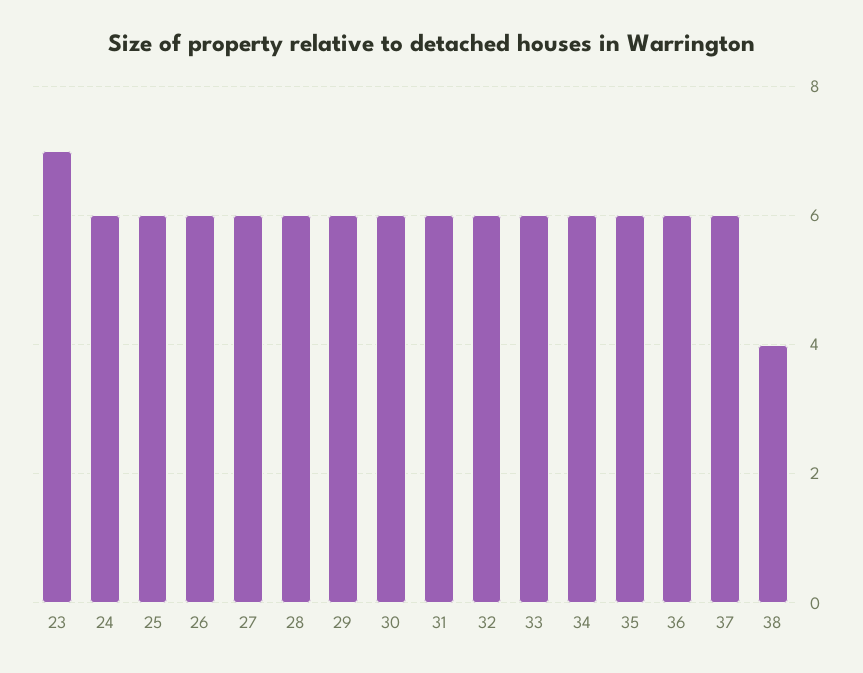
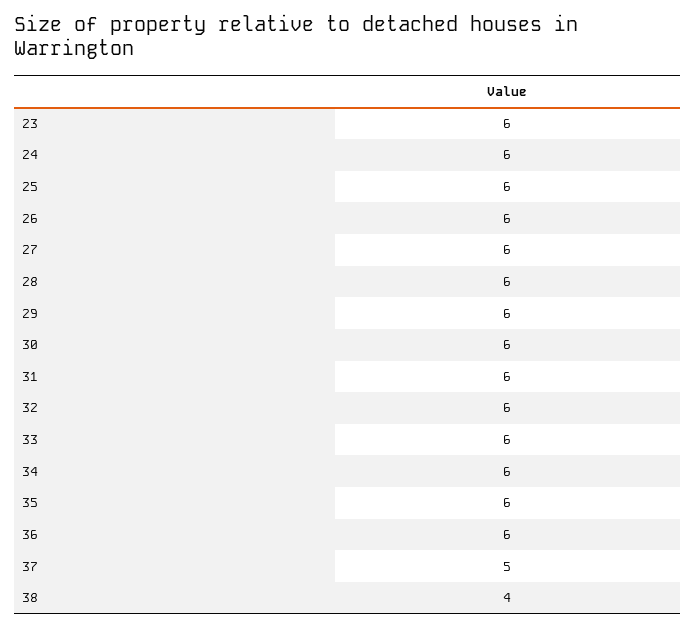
23: 7 -> 6
37: 6 -> 5

